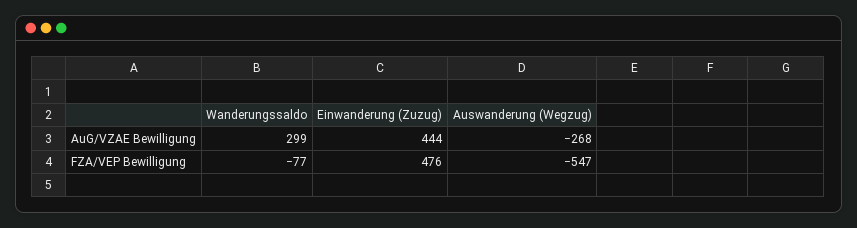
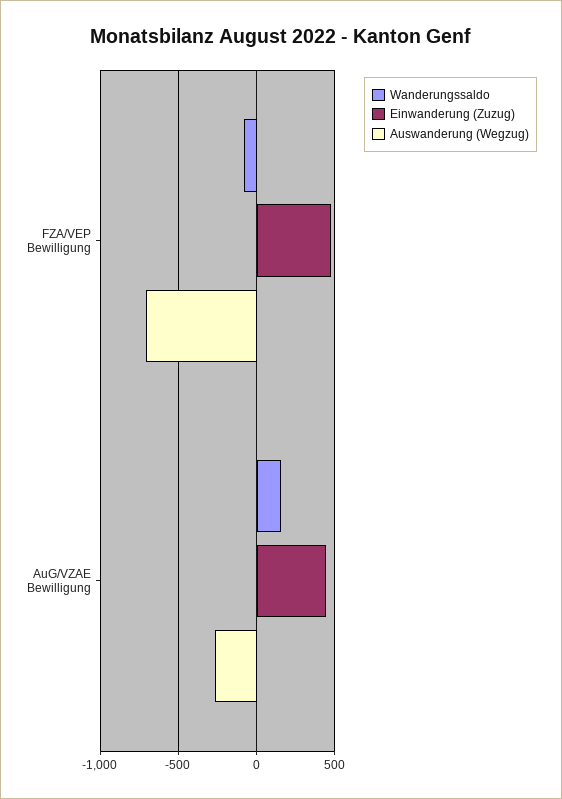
Wanderungssaldo, AuG/VZAE Bewilligung: 299 -> 150
Auswanderung (Wegzug), FZA/VEP Bewilligung: -547 -> -700

